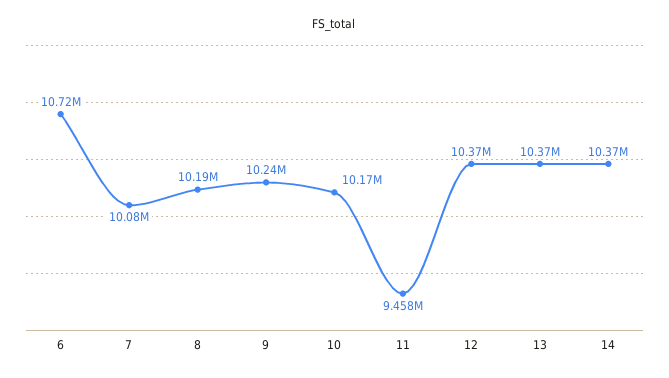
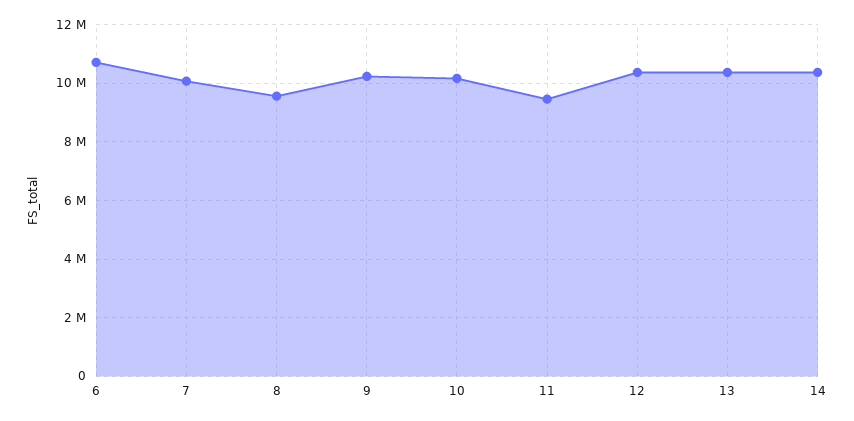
8: 10190000 -> 9500000

